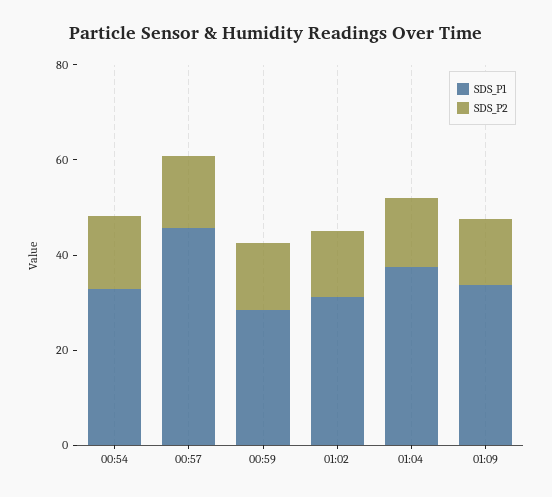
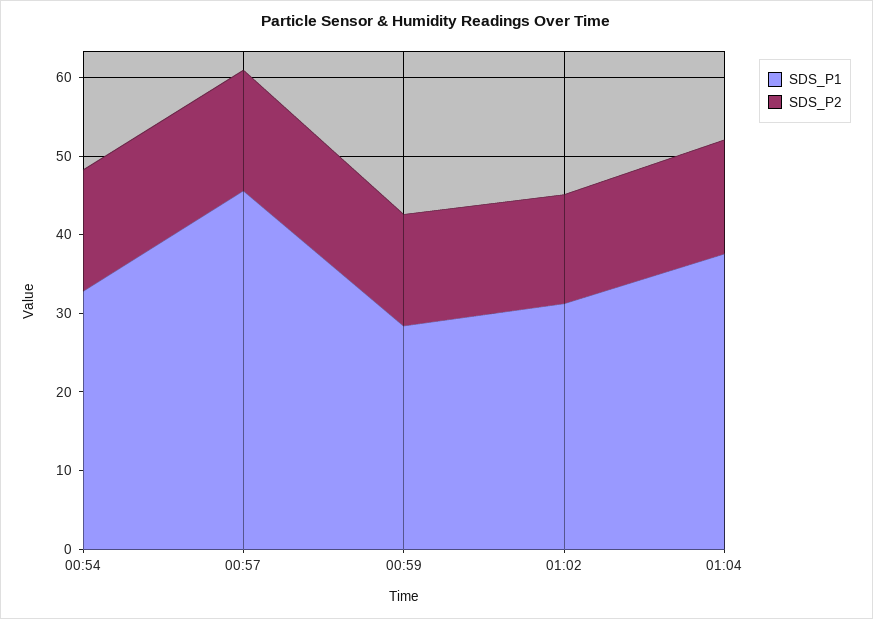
SDS_P1, 01:09: 35 -> none
SDS_P2, 01:09: 15 -> none

